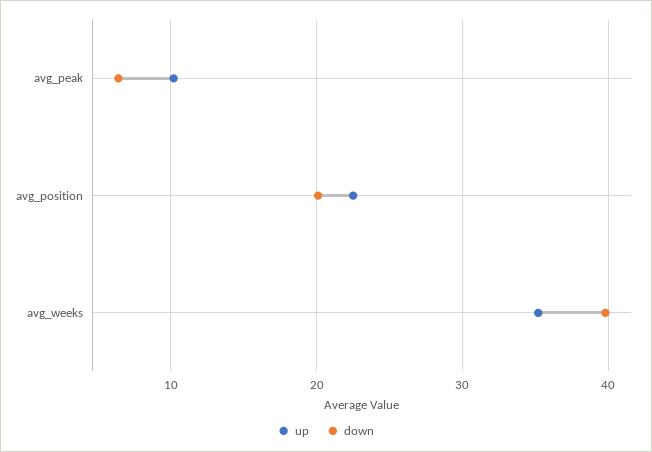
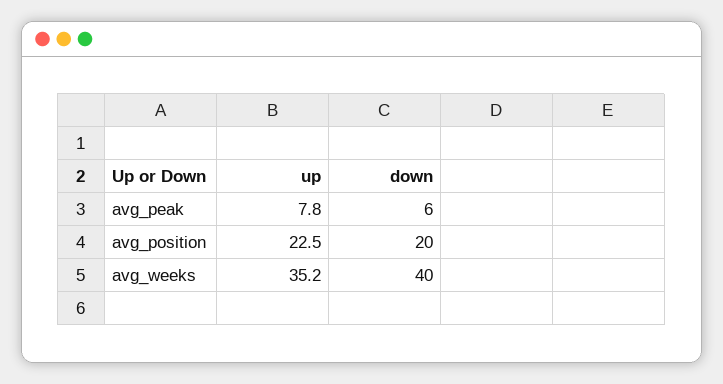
up, avg_peak: 10 -> 7.8

